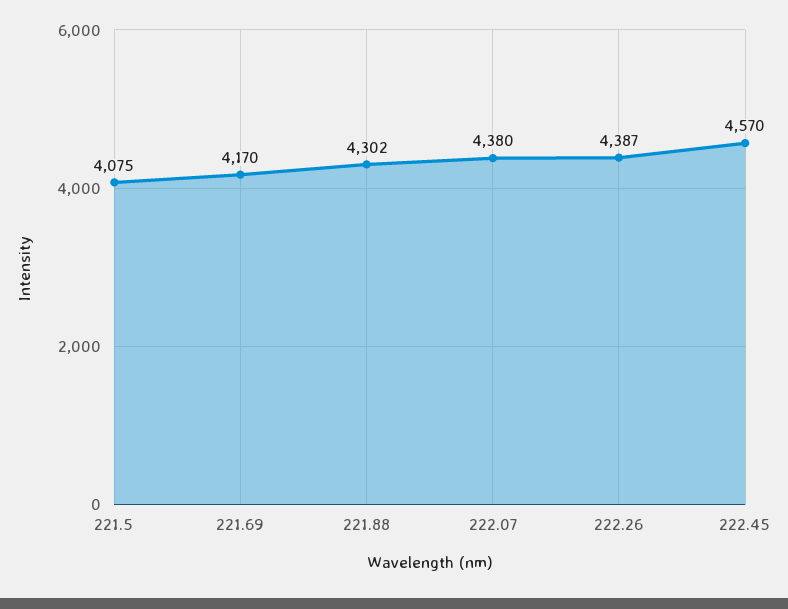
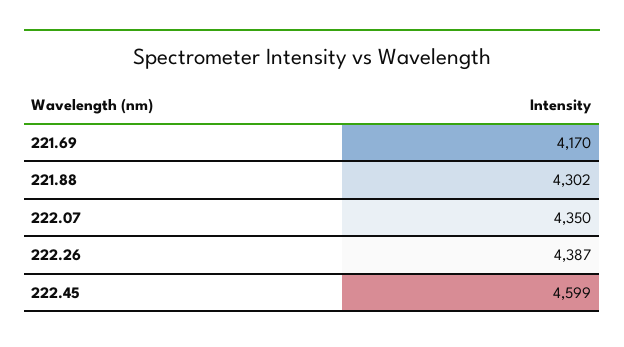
221.5: 4075 -> none
222.07: 4380 -> 4350
222.45: 4570 -> 4599

